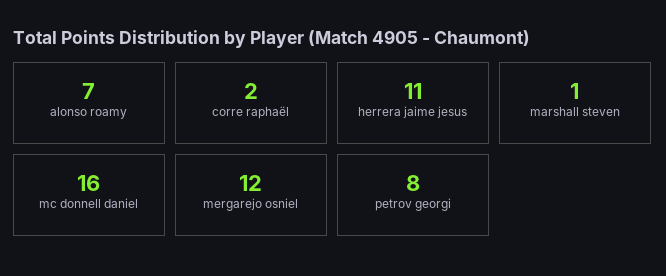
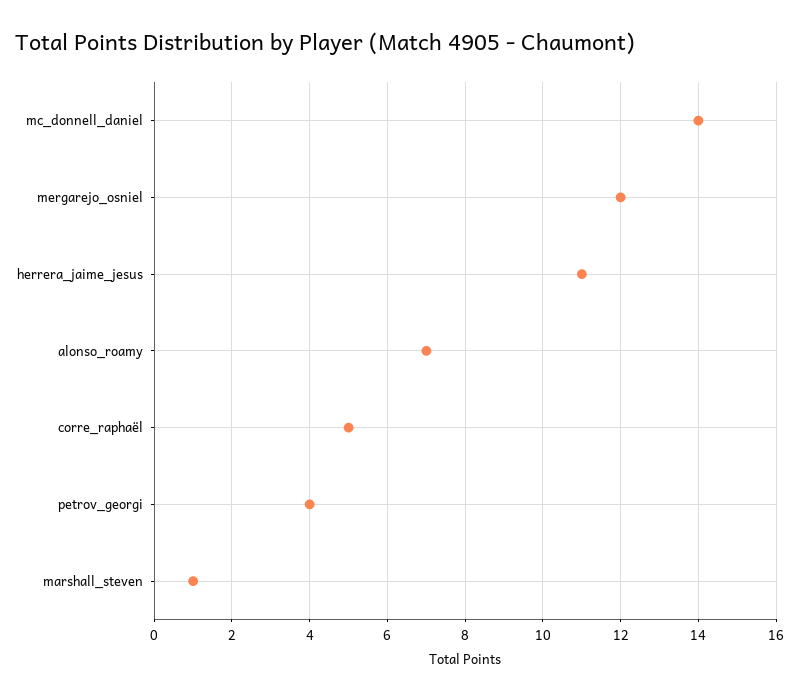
corre raphaël: 2 -> 5
mc donnell daniel: 16 -> 14
petrov georgi: 8 -> 4

